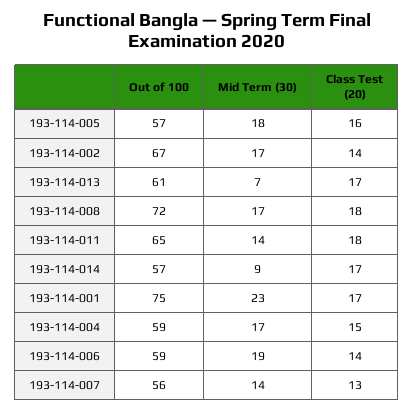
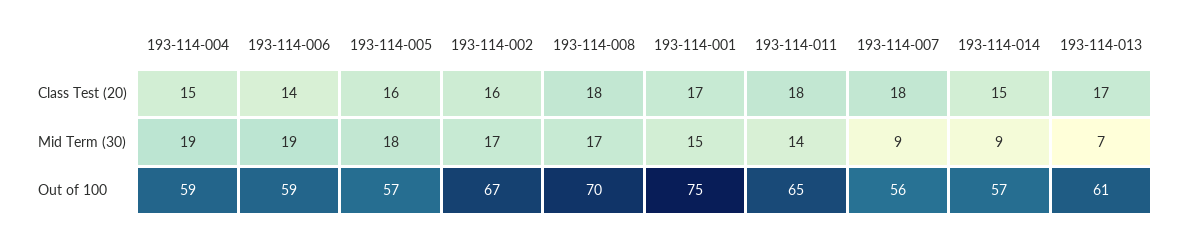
Class Test (20), 193-114-002: 14 -> 16
Out of 100, 193-114-008: 72 -> 70
Class Test (20), 193-114-014: 17 -> 15
Mid Term (30), 193-114-001: 23 -> 15
Mid Term (30), 193-114-004: 17 -> 19
Mid Term (30), 193-114-007: 14 -> 9
Class Test (20), 193-114-007: 13 -> 18

